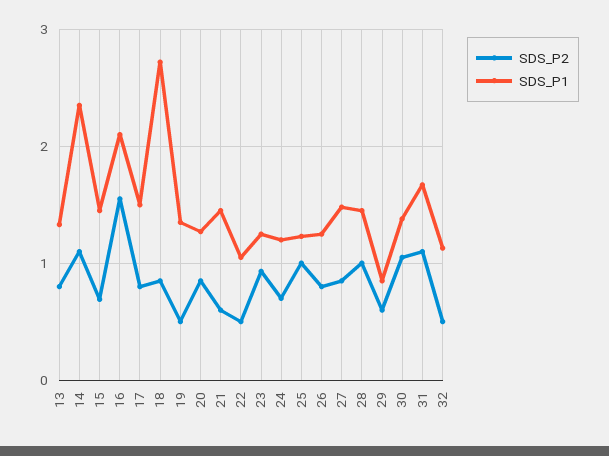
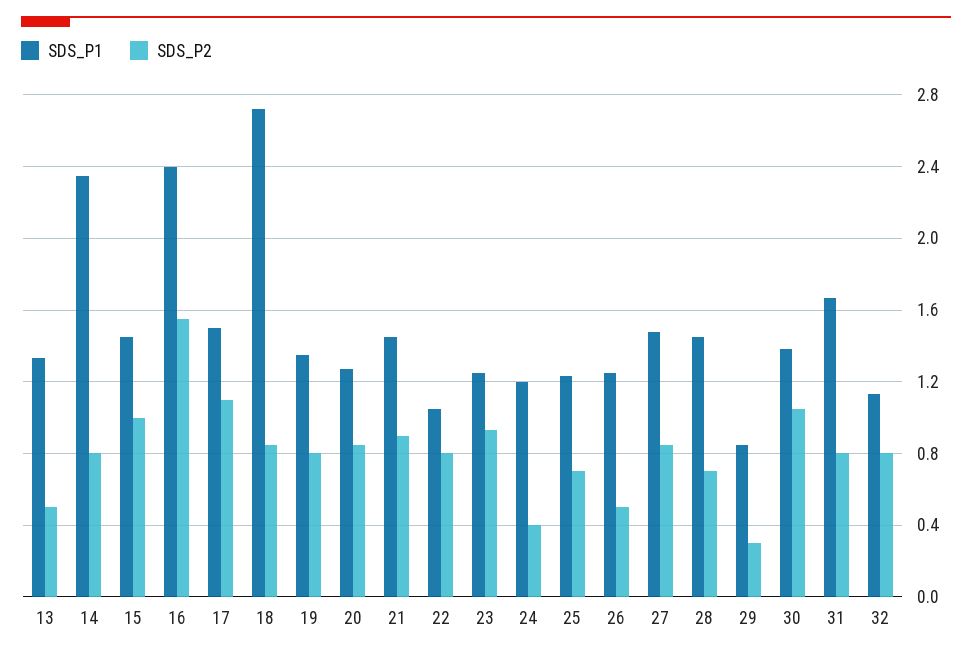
SDS_P2, 13: 0.8 -> 0.5
SDS_P2, 14: 1.1 -> 0.8
SDS_P2, 15: 0.7 -> 1
SDS_P1, 16: 2.1 -> 2.4
SDS_P2, 17: 0.8 -> 1.1
SDS_P2, 19: 0.5 -> 0.8
SDS_P2, 21: 0.6 -> 0.9
SDS_P2, 22: 0.5 -> 0.8
SDS_P2, 24: 0.7 -> 0.4
SDS_P2, 25: 1 -> 0.7
SDS_P2, 26: 0.8 -> 0.5
SDS_P2, 28: 1 -> 0.7
SDS_P2, 29: 0.6 -> 0.3
SDS_P2, 31: 1.1 -> 0.8
SDS_P2, 32: 0.5 -> 0.8

